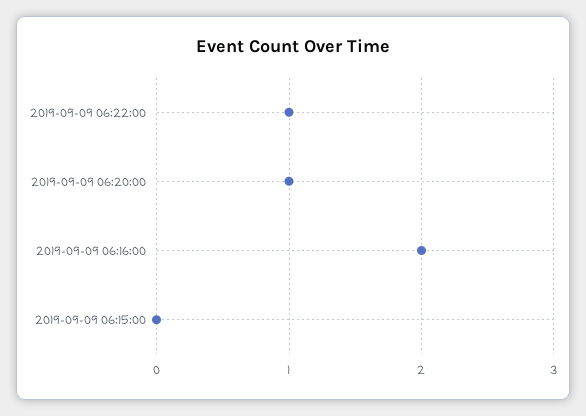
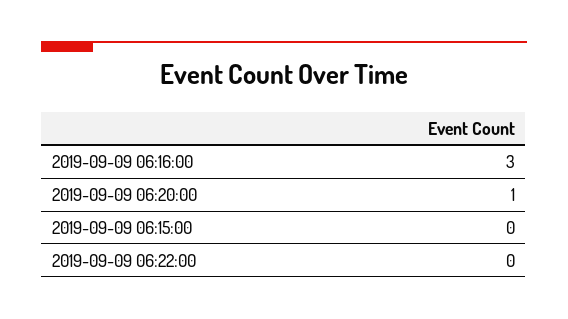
2019-09-09 06:22:00: 1 -> 0
2019-09-09 06:16:00: 2 -> 3

